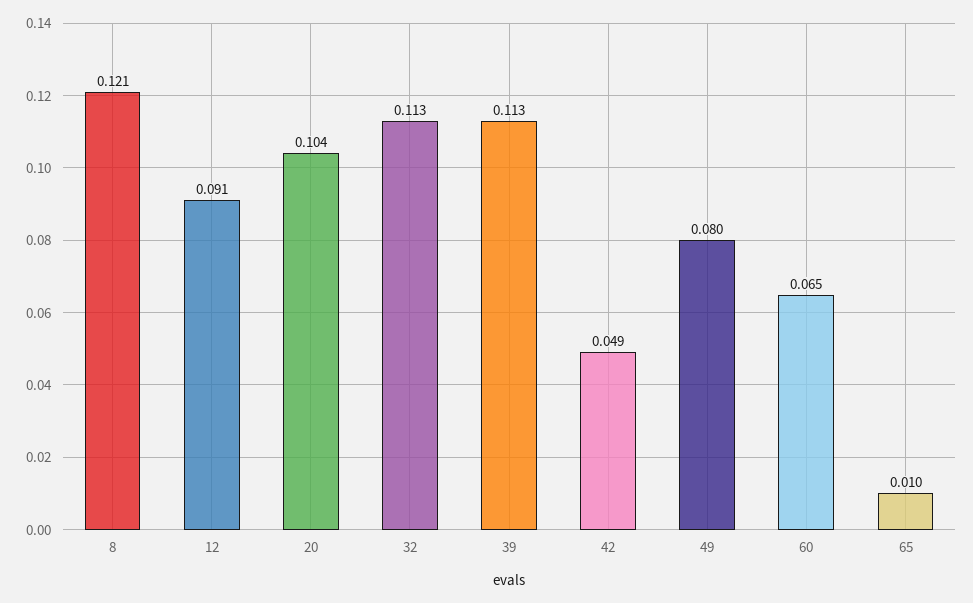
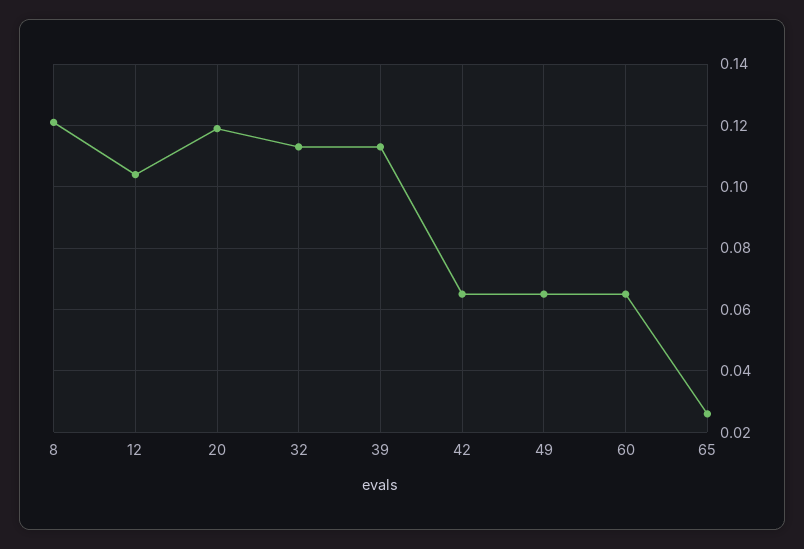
12: 0.091 -> 0.105
20: 0.104 -> 0.12
42: 0.049 -> 0.065
49: 0.08 -> 0.065
65: 0.01 -> 0.025

